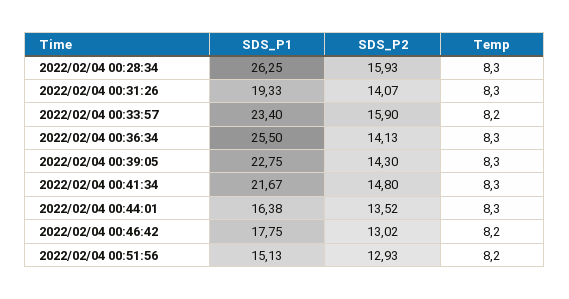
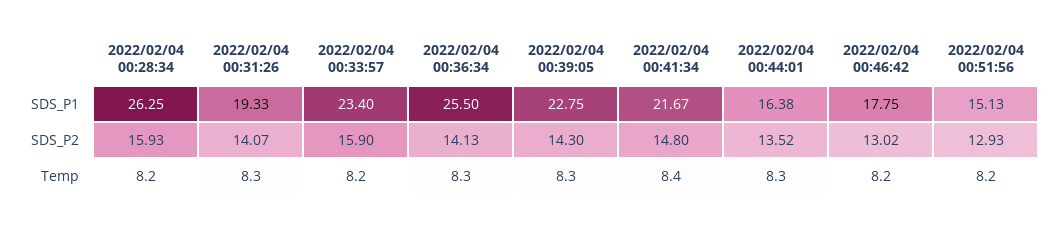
Temp, 2022/02/04 00:28:34: 8.3 -> 8.2
Temp, 2022/02/04 00:41:34: 8.3 -> 8.4

